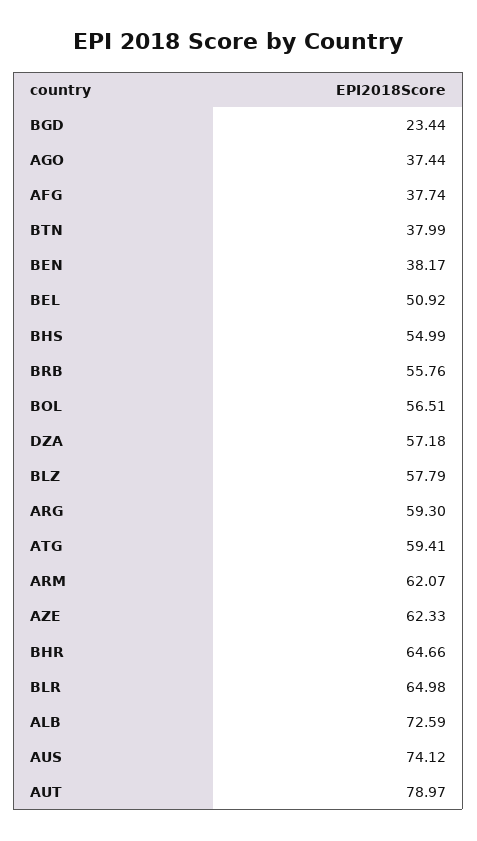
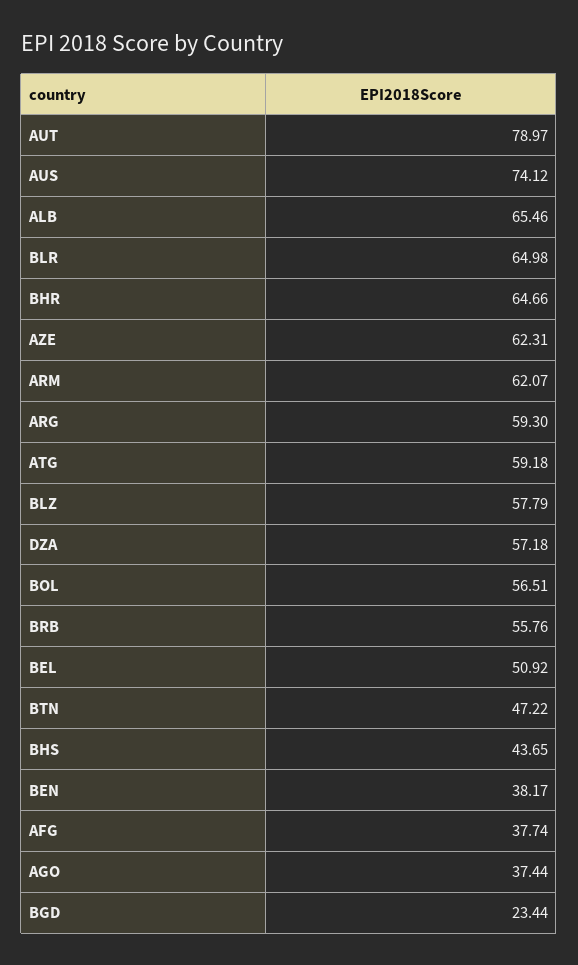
BTN: 37.99 -> 47.22
BHS: 54.99 -> 43.65
ATG: 59.41 -> 59.18
AZE: 62.33 -> 62.31
ALB: 72.59 -> 65.46

